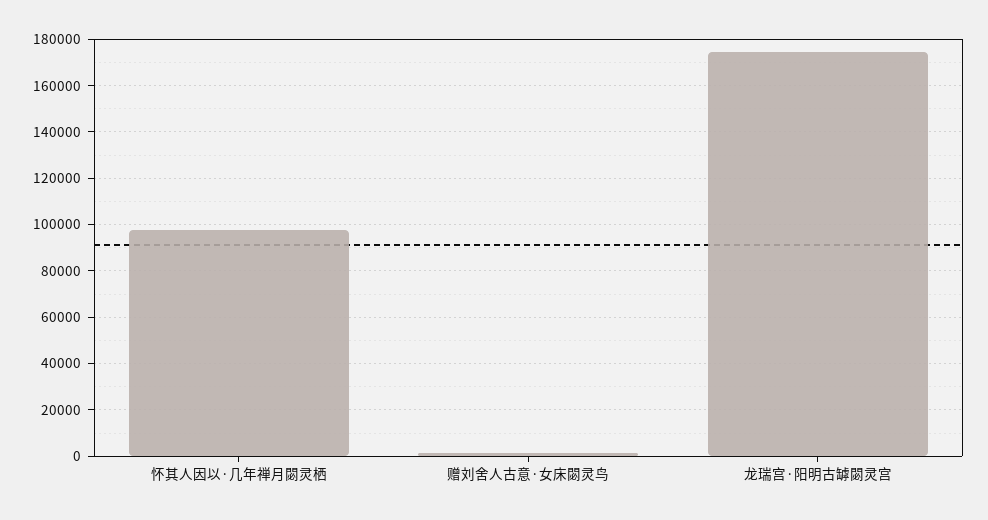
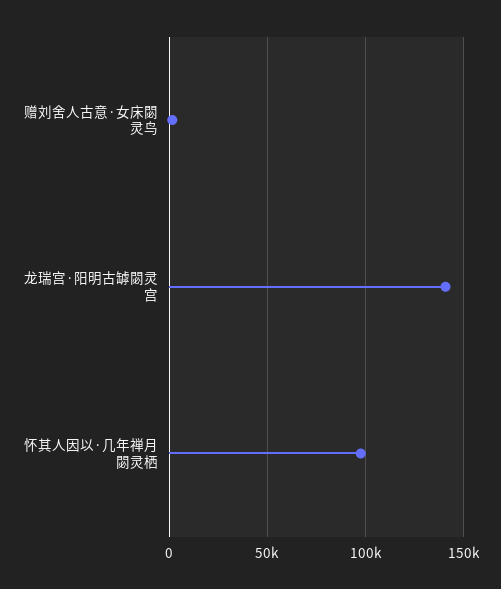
龙瑞宫·阳明古罅閟灵宫: 175000 -> 140000

